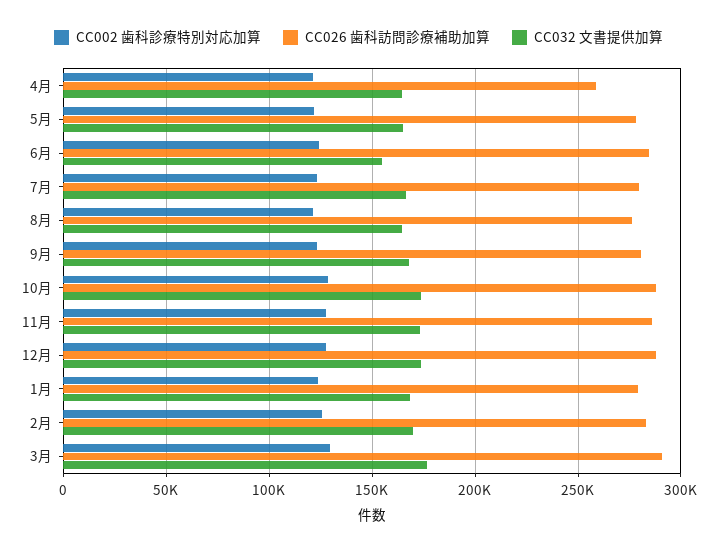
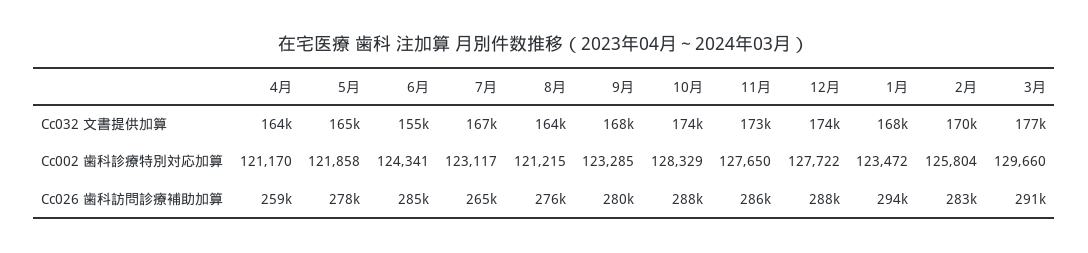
CC026 歯科訪問診療補助加算, 7月: 280000 -> 265000
CC026 歯科訪問診療補助加算, 1月: 280000 -> 294000

